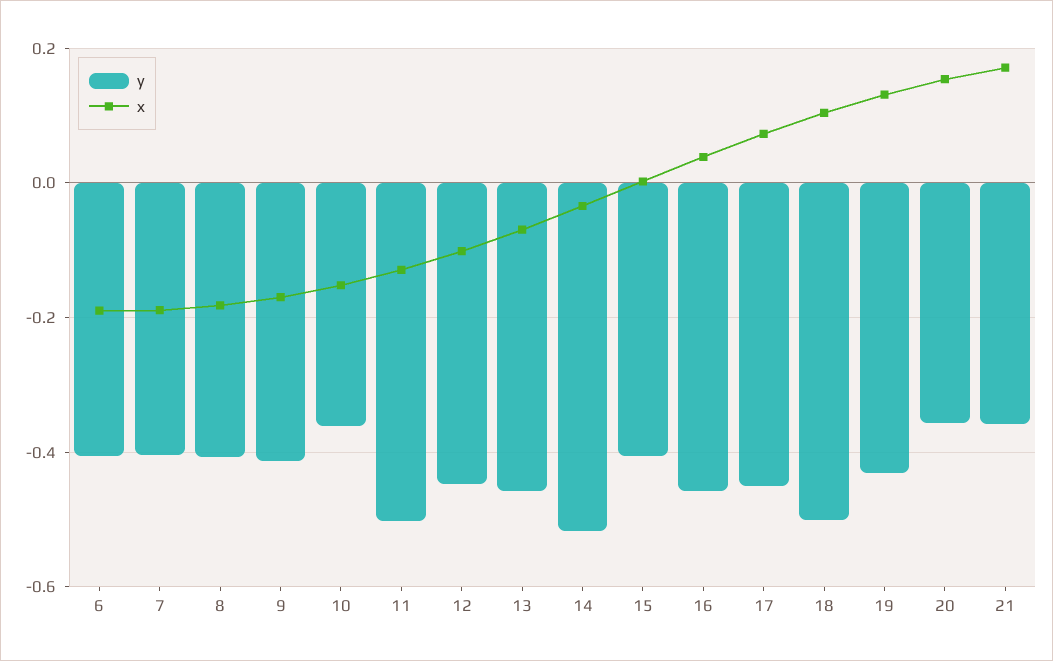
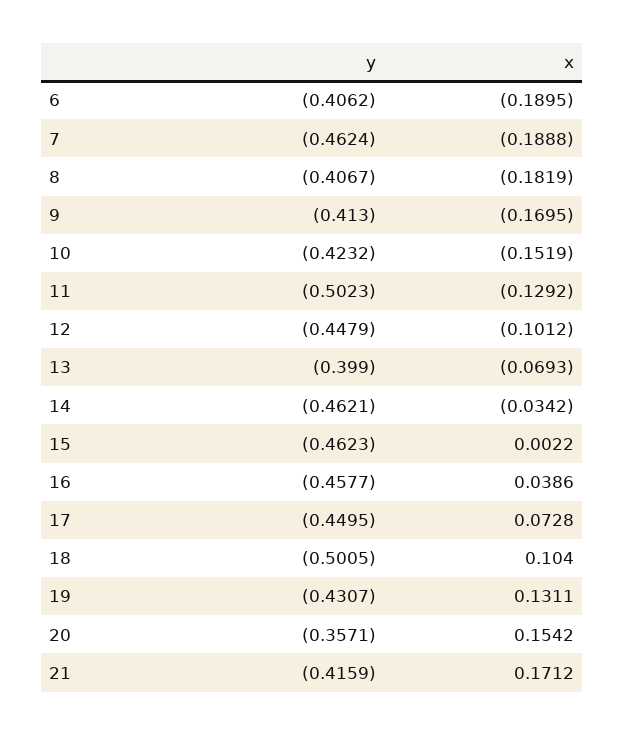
y, 7: -0.4 -> -0.4624
y, 10: -0.36 -> -0.4232
y, 13: -0.46 -> -0.399
y, 14: -0.52 -> -0.4621
y, 15: -0.4 -> -0.4623
y, 21: -0.36 -> -0.4159

